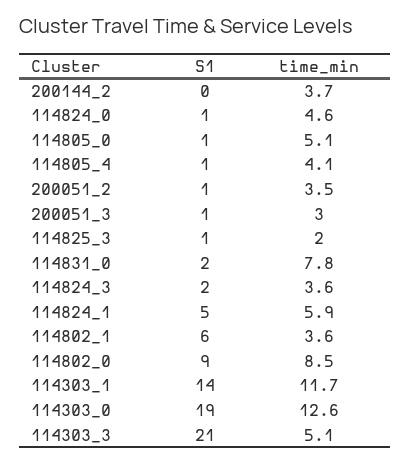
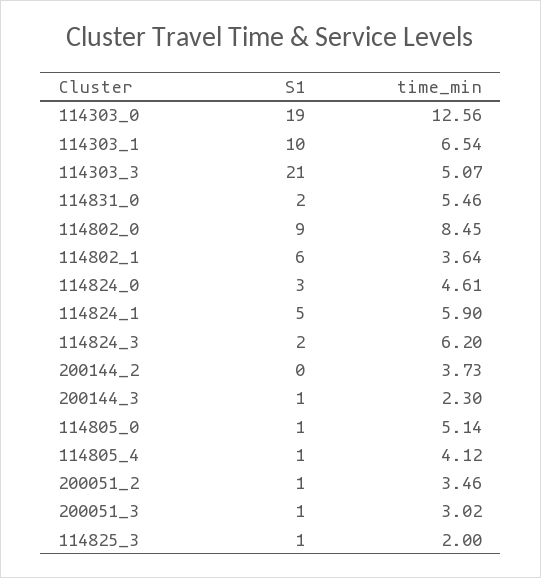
S1, 114824_0: 1 -> 3
time_min, 114831_0: 7.8 -> 5.46
time_min, 114824_3: 3.6 -> 6.2
S1, 114303_1: 14 -> 10
time_min, 114303_1: 11.7 -> 6.54
S1, 200144_3: none -> 1
time_min, 200144_3: none -> 2.3

